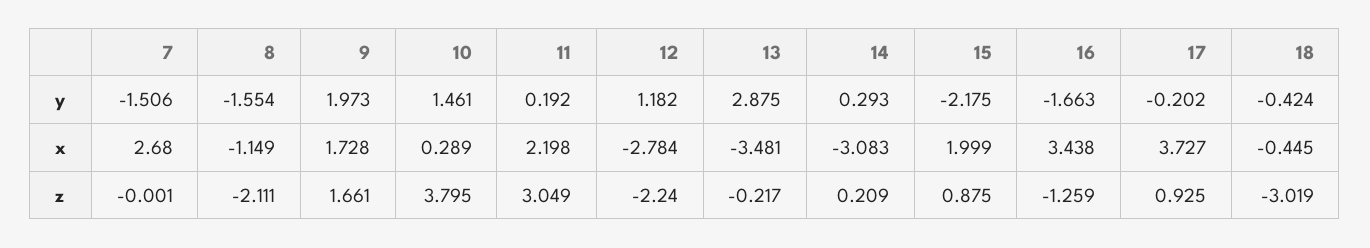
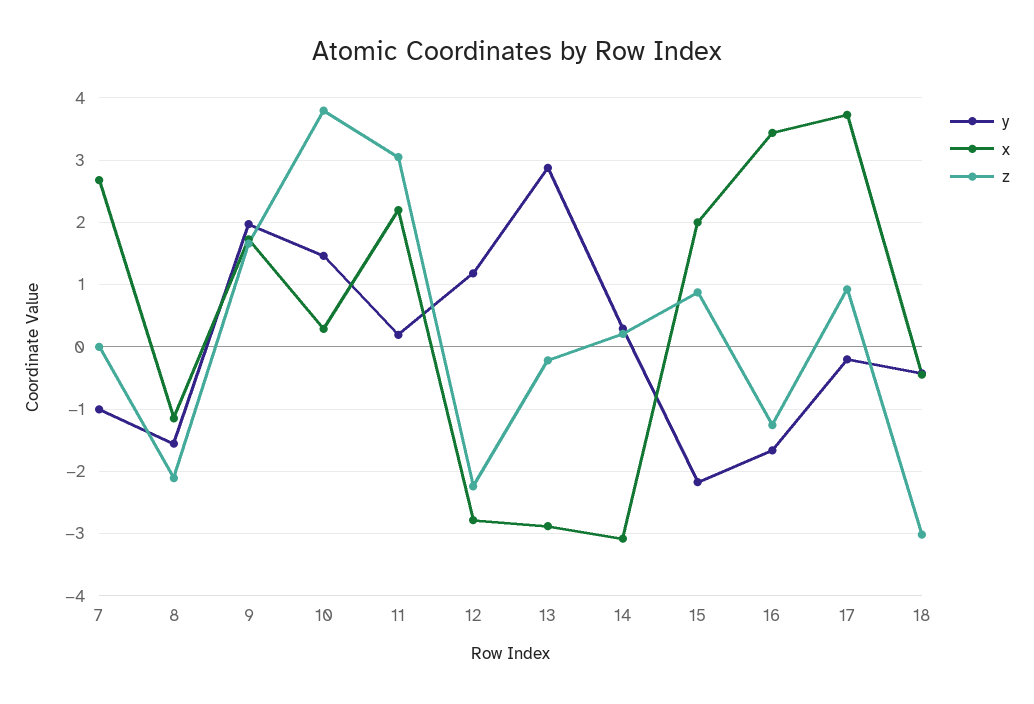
y, 7: -1.506 -> -1
x, 13: -3.481 -> -2.9

